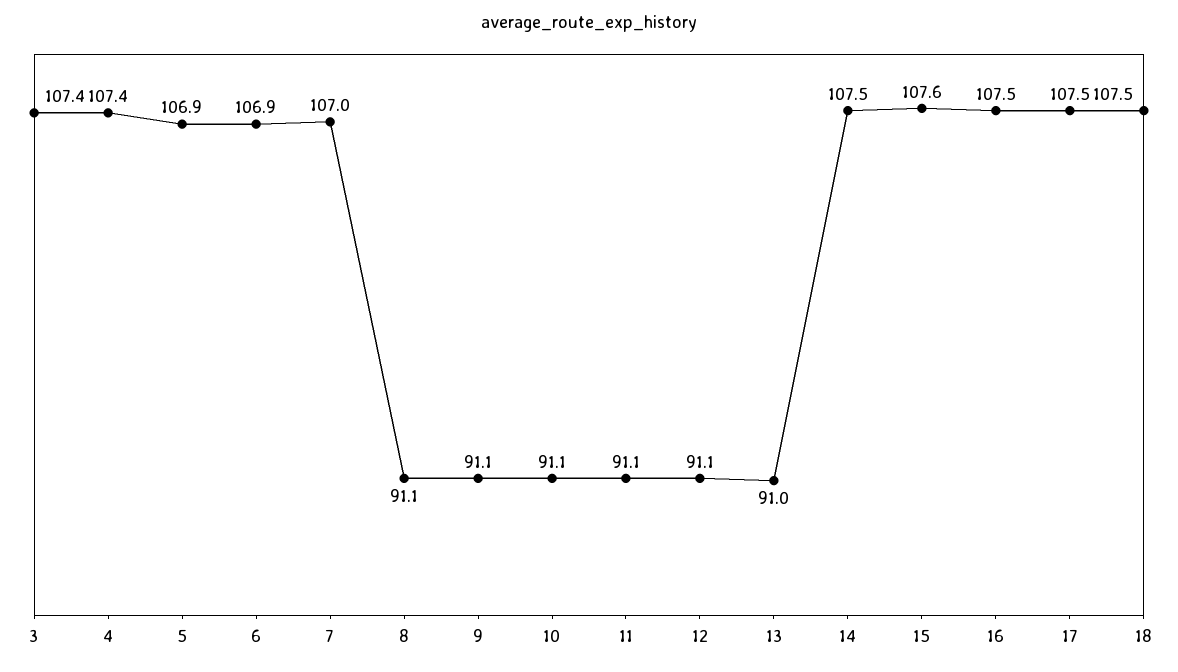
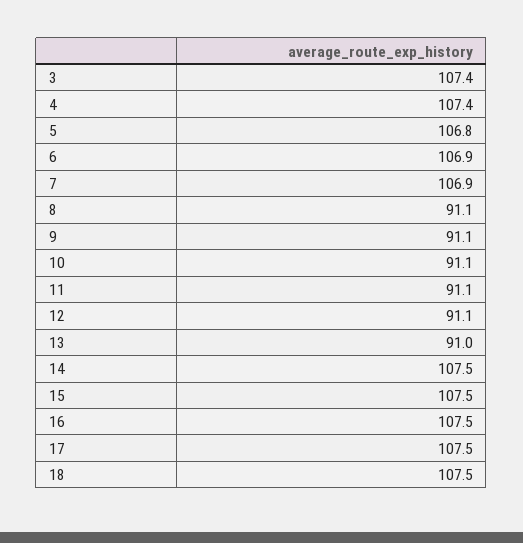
5: 106.9 -> 106.8
7: 107 -> 106.9
15: 107.6 -> 107.5

